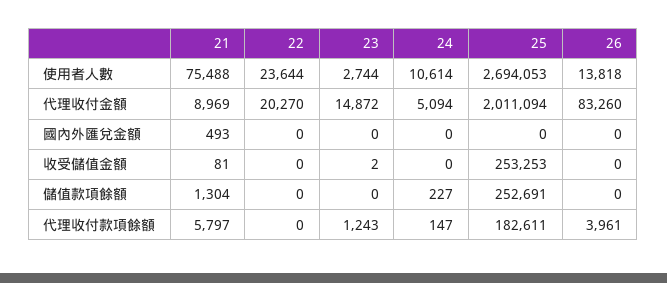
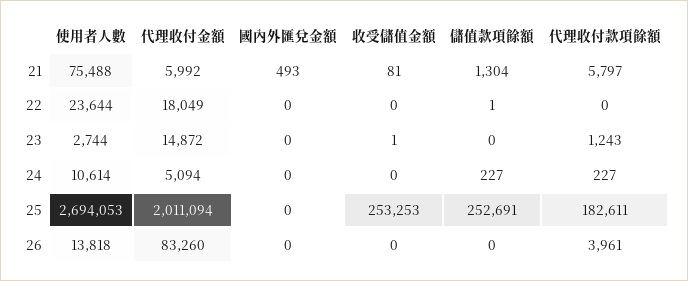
21, 代理收付金額: 8969 -> 5992
22, 代理收付金額: 20270 -> 18049
23, 收受儲值金額: 2 -> 1
22, 儲值款項餘額: 0 -> 1
24, 代理收付款項餘額: 147 -> 227

